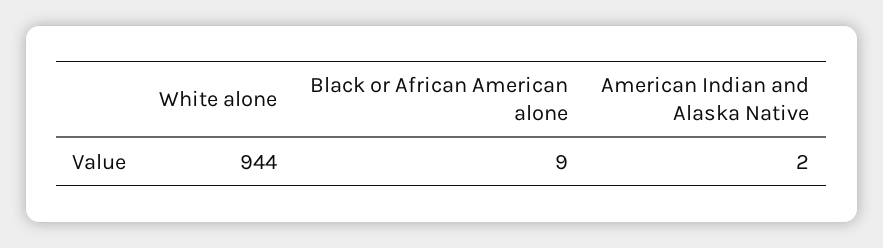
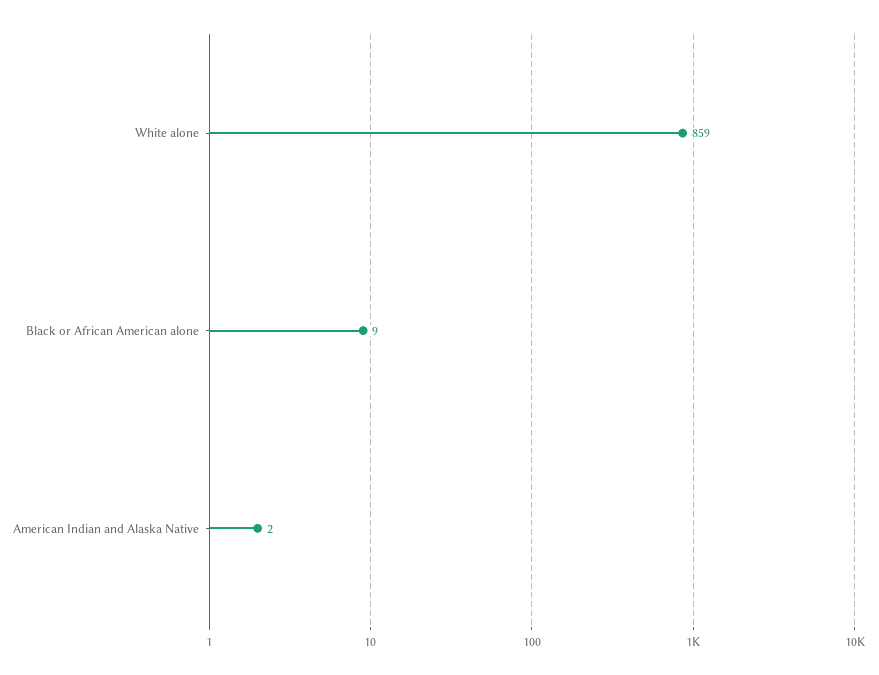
White alone: 944 -> 859

